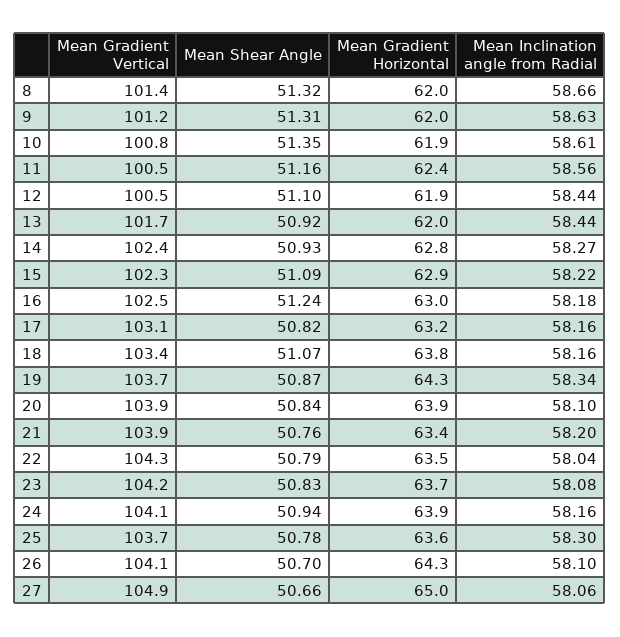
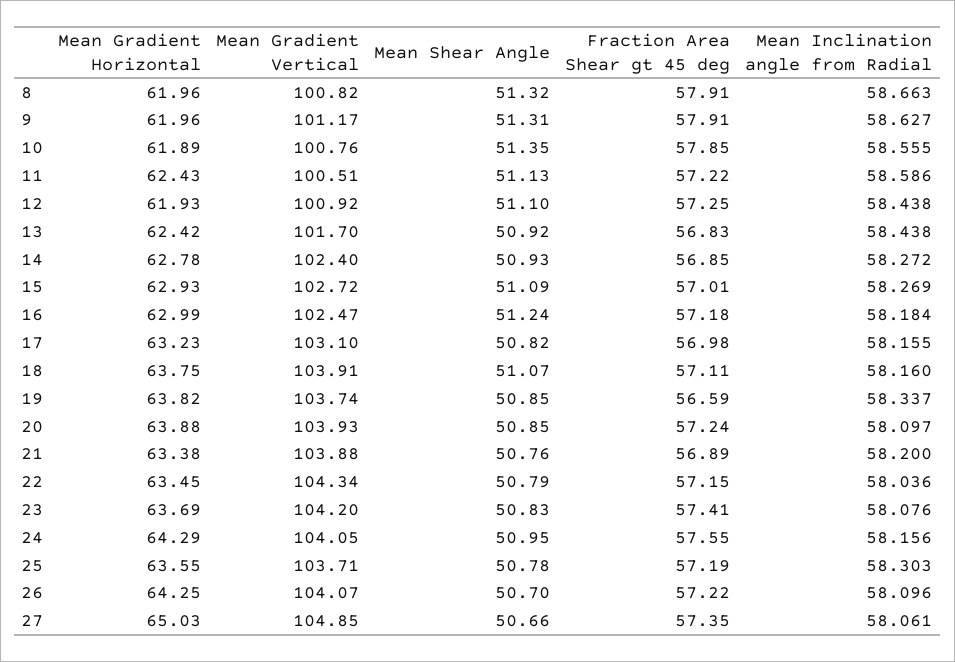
Mean Gradient Vertical, 8: 101.4 -> 100.82
Mean Inclination angle from Radial, 10: 58.61 -> 58.555
Mean Shear Angle, 11: 51.16 -> 51.13
Mean Inclination angle from Radial, 11: 58.56 -> 58.586
Mean Gradient Vertical, 12: 100.5 -> 100.92
Mean Gradient Horizontal, 13: 62 -> 62.42
Mean Gradient Vertical, 15: 102.3 -> 102.72
Mean Inclination angle from Radial, 15: 58.22 -> 58.269
Mean Gradient Vertical, 18: 103.4 -> 103.91
Mean Shear Angle, 19: 50.87 -> 50.85
Mean Gradient Horizontal, 19: 64.3 -> 63.82
Mean Shear Angle, 20: 50.84 -> 50.85
Mean Shear Angle, 24: 50.94 -> 50.95
Mean Gradient Horizontal, 24: 63.9 -> 64.29
Fraction Area Shear gt 45 deg, 8: none -> 57.91
Fraction Area Shear gt 45 deg, 9: none -> 57.91
Fraction Area Shear gt 45 deg, 10: none -> 57.85
Fraction Area Shear gt 45 deg, 11: none -> 57.22
Fraction Area Shear gt 45 deg, 12: none -> 57.25
Fraction Area Shear gt 45 deg, 13: none -> 56.83
Fraction Area Shear gt 45 deg, 14: none -> 56.85
Fraction Area Shear gt 45 deg, 15: none -> 57.01
Fraction Area Shear gt 45 deg, 16: none -> 57.18
Fraction Area Shear gt 45 deg, 17: none -> 56.98
Fraction Area Shear gt 45 deg, 18: none -> 57.11
Fraction Area Shear gt 45 deg, 19: none -> 56.59
Fraction Area Shear gt 45 deg, 20: none -> 57.24
Fraction Area Shear gt 45 deg, 21: none -> 56.89
Fraction Area Shear gt 45 deg, 22: none -> 57.15
Fraction Area Shear gt 45 deg, 23: none -> 57.41
Fraction Area Shear gt 45 deg, 24: none -> 57.55
Fraction Area Shear gt 45 deg, 25: none -> 57.19
Fraction Area Shear gt 45 deg, 26: none -> 57.22
Fraction Area Shear gt 45 deg, 27: none -> 57.35

